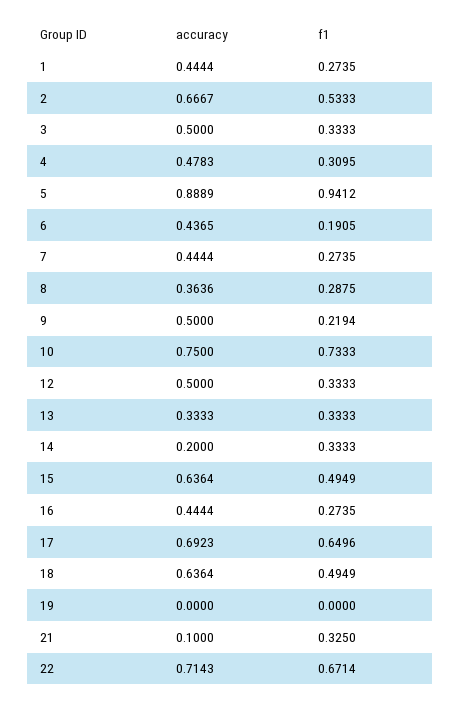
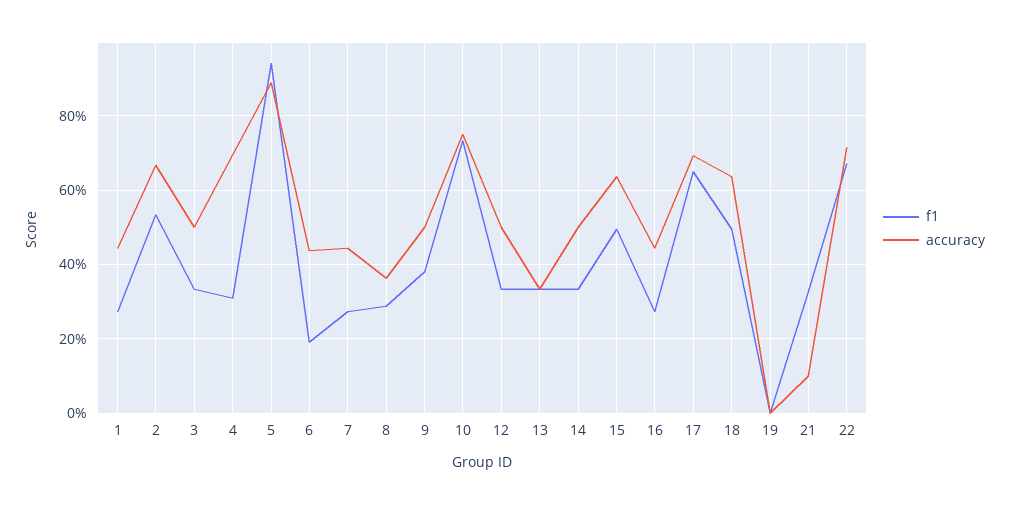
accuracy, 4: 0.4783 -> 0.7
f1, 9: 0.2194 -> 0.38
accuracy, 14: 0.2 -> 0.5

